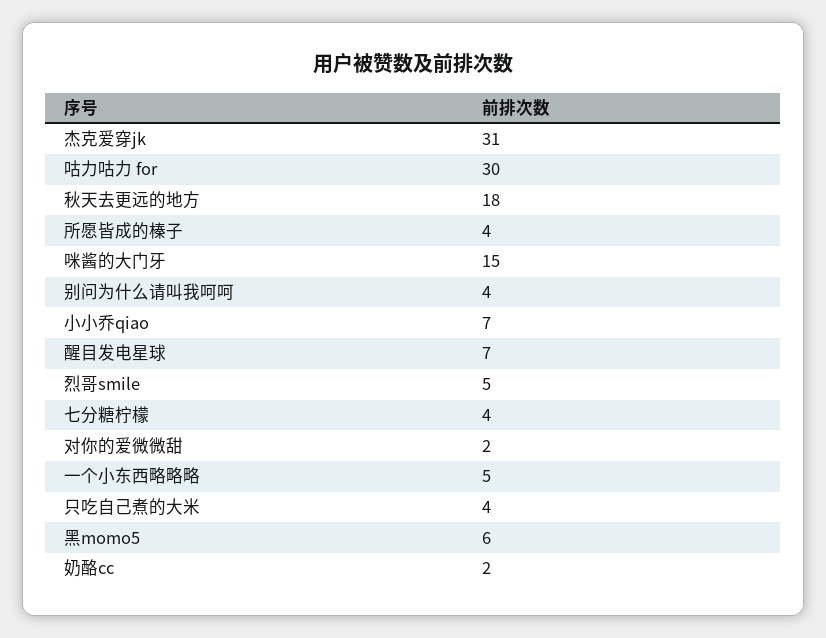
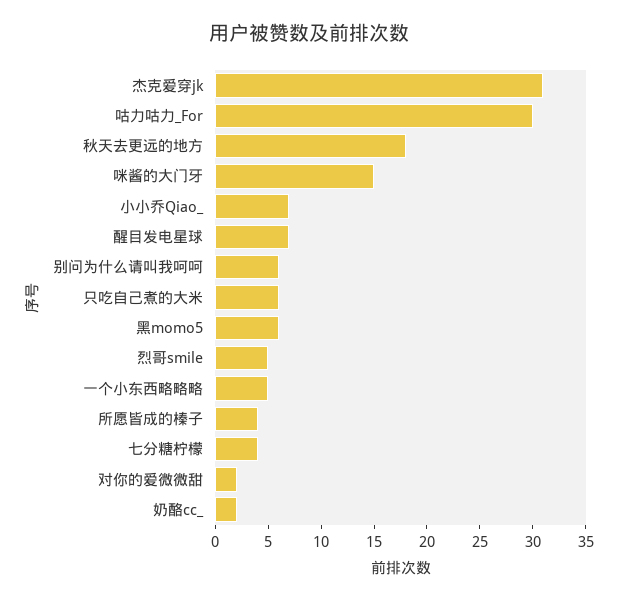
别问为什么请叫我呵呵: 4 -> 6
只吃自己煮的大米: 4 -> 6

